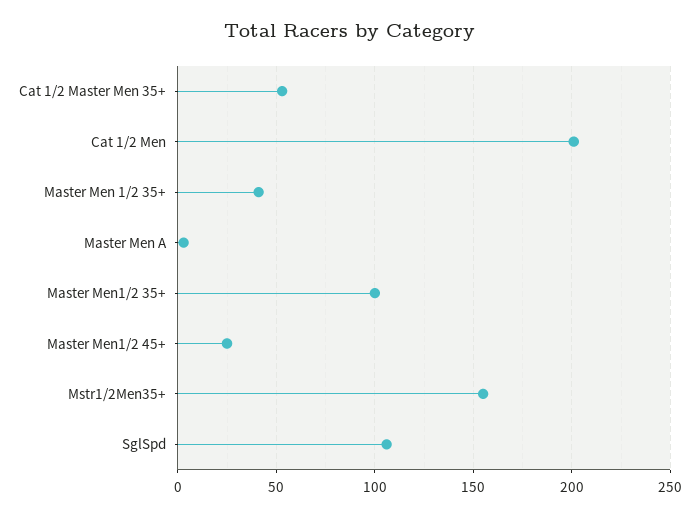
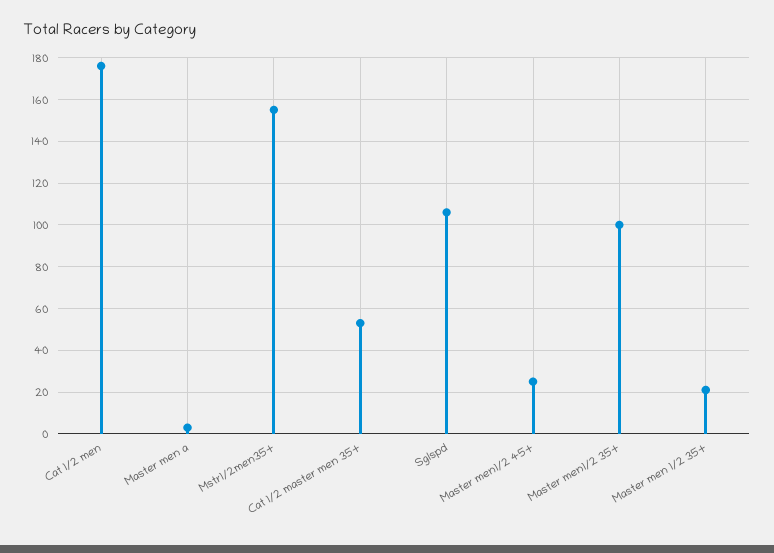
Cat 1/2 Men: 200 -> 175
Master Men 1/2 35+: 40 -> 20

